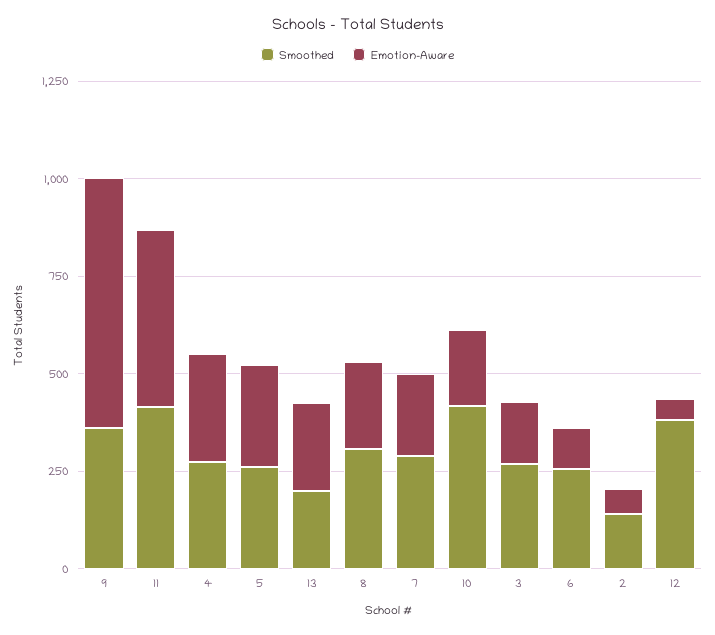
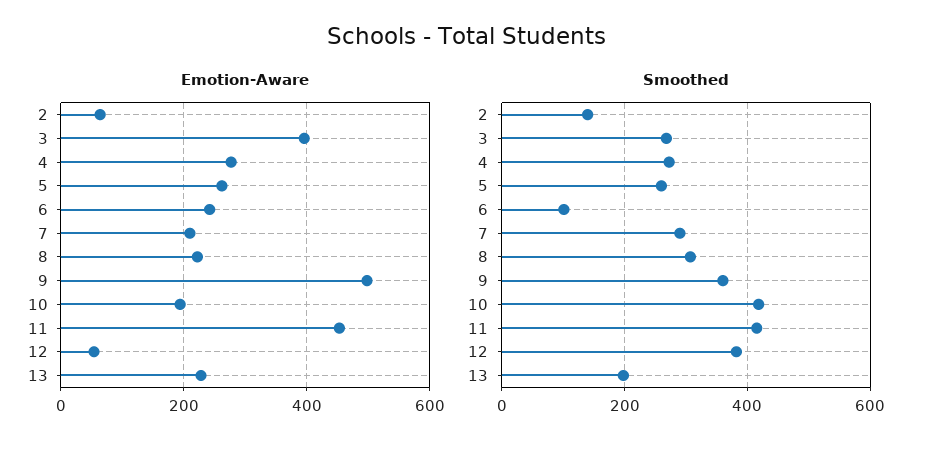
Emotion-Aware, 9: 650 -> 500
Emotion-Aware, 3: 150 -> 400
Smoothed, 6: 250 -> 100
Emotion-Aware, 6: 100 -> 240

